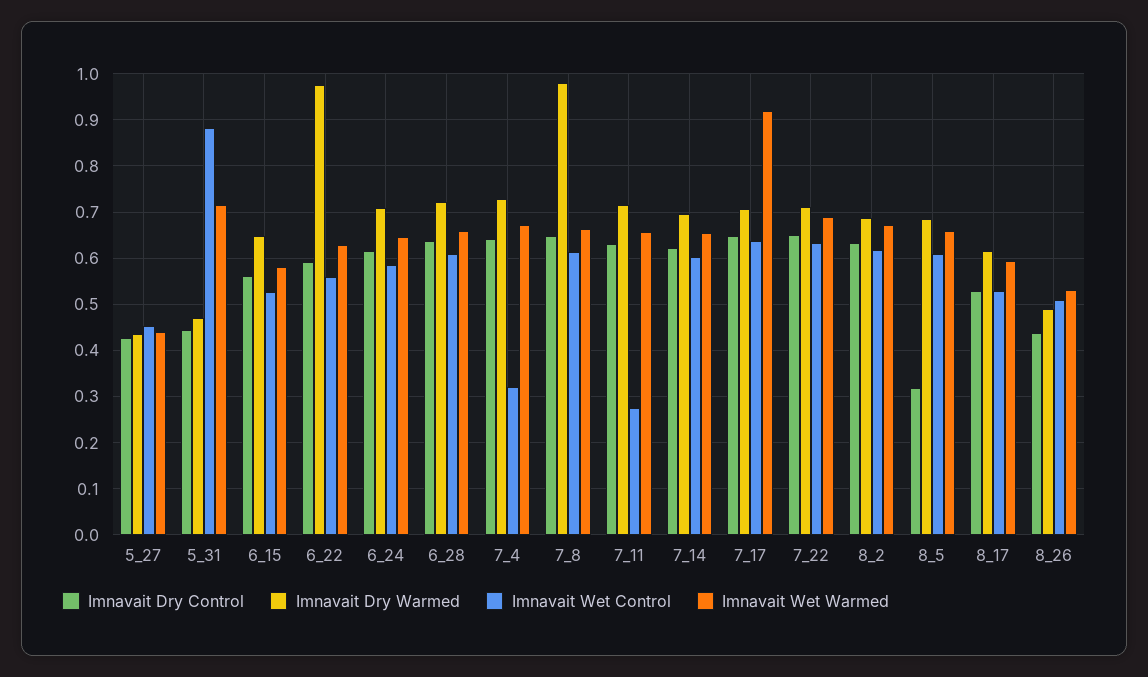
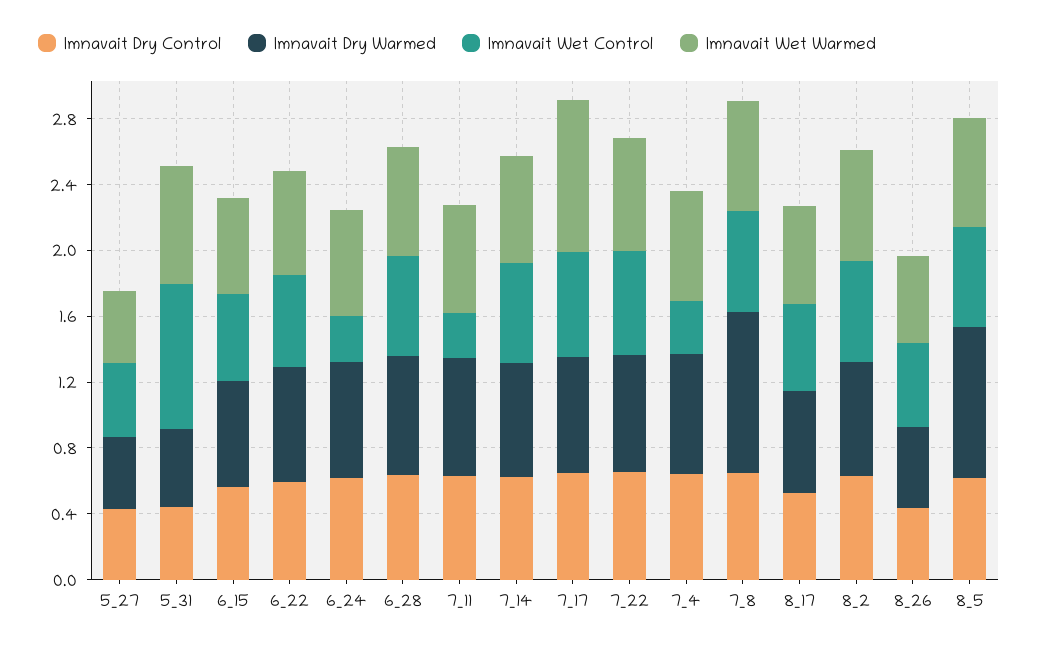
Imnavait Dry Warmed, 6_22: 0.98 -> 0.7
Imnavait Wet Control, 6_24: 0.58 -> 0.3
Imnavait Dry Control, 8_5: 0.32 -> 0.6
Imnavait Dry Warmed, 8_5: 0.68 -> 0.9

